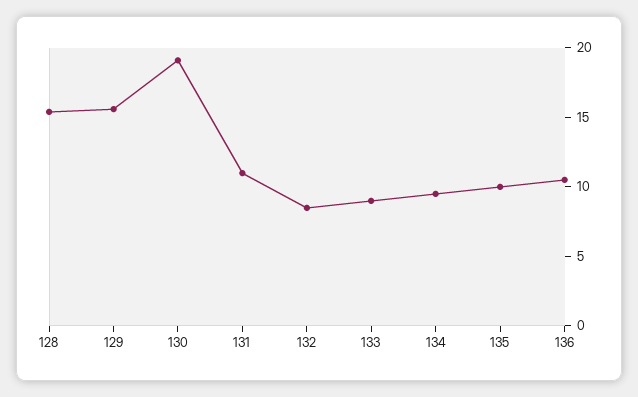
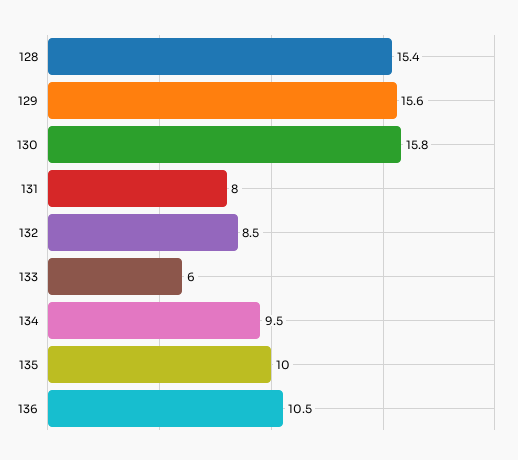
130: 19 -> 15.8
131: 11 -> 8
133: 9 -> 6

